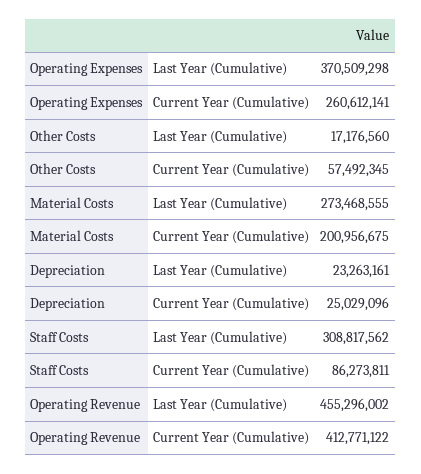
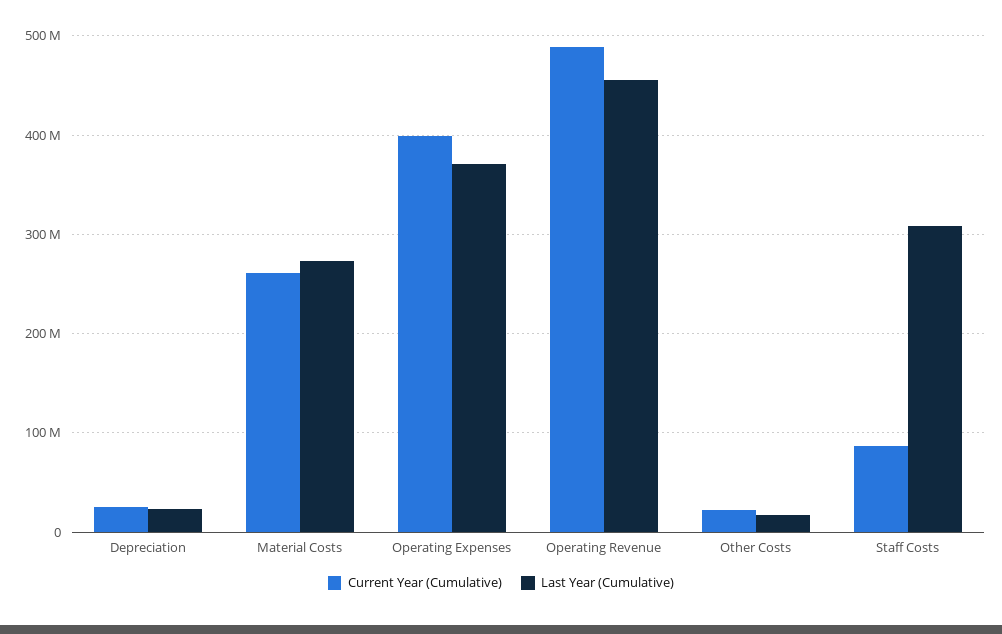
Current Year (Cumulative), Operating Expenses: 260612141 -> 400000000
Current Year (Cumulative), Other Costs: 57492345 -> 20000000
Current Year (Cumulative), Material Costs: 200956675 -> 260000000
Current Year (Cumulative), Operating Revenue: 412771122 -> 490000000

